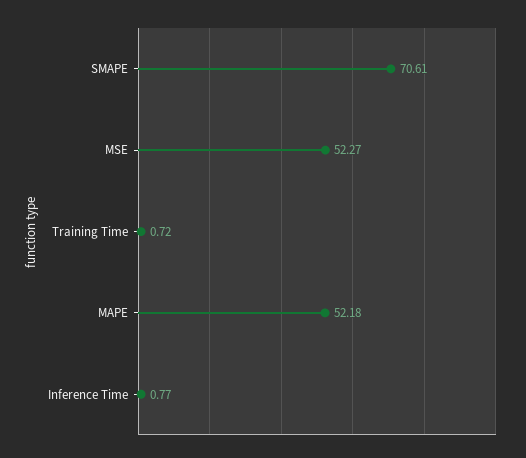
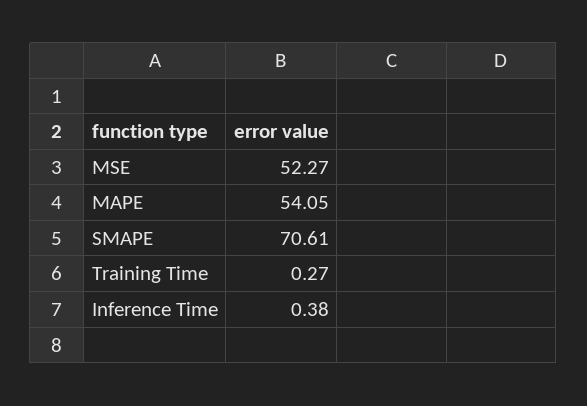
Training Time: 0.72 -> 0.27
MAPE: 52.18 -> 54.05
Inference Time: 0.77 -> 0.38

